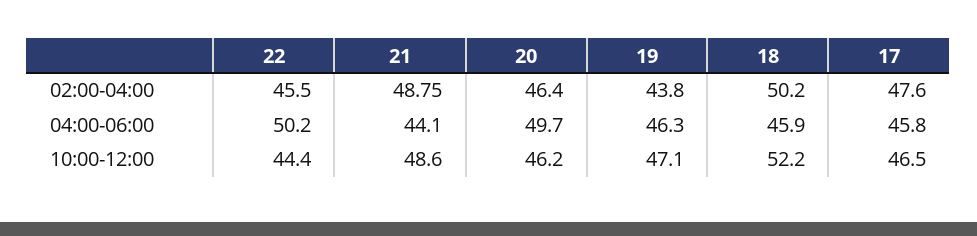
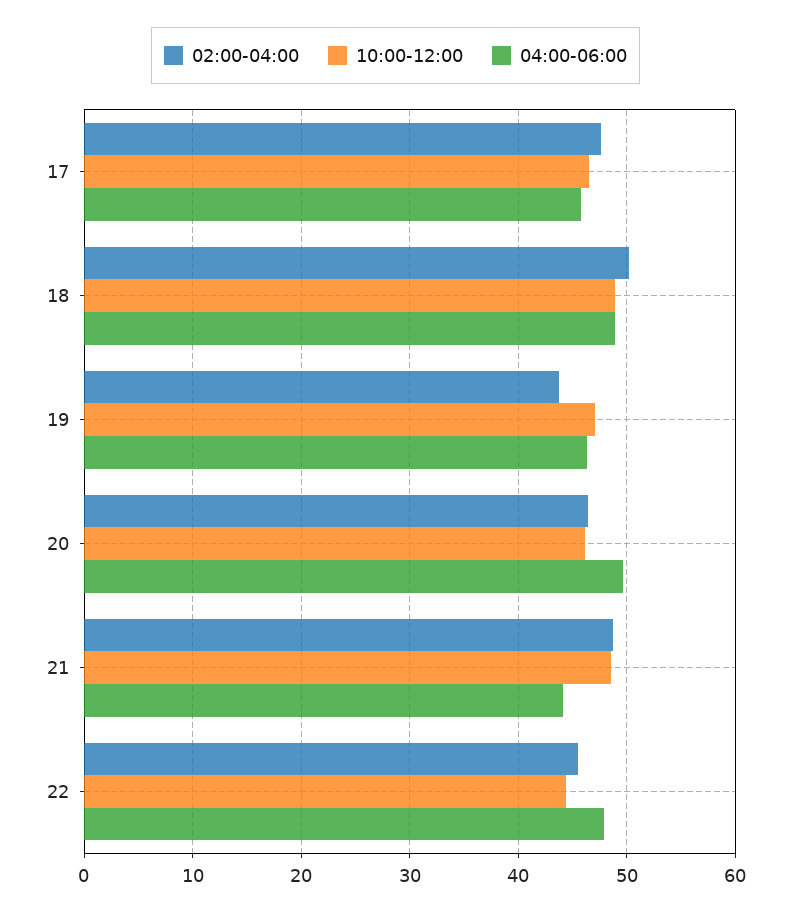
04:00-06:00, 22: 50.2 -> 48
04:00-06:00, 18: 45.9 -> 49
10:00-12:00, 18: 52.2 -> 49

